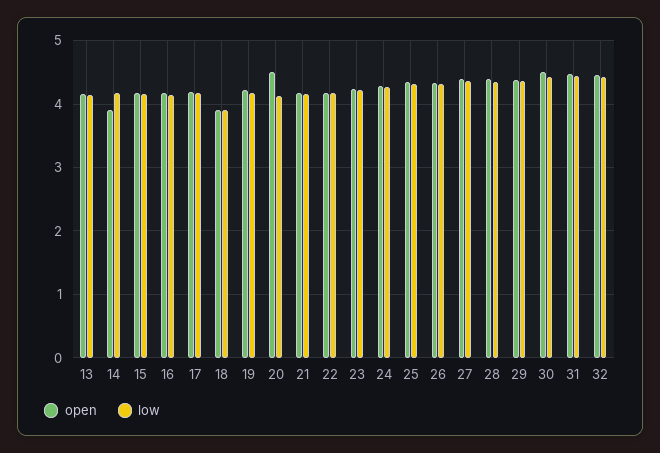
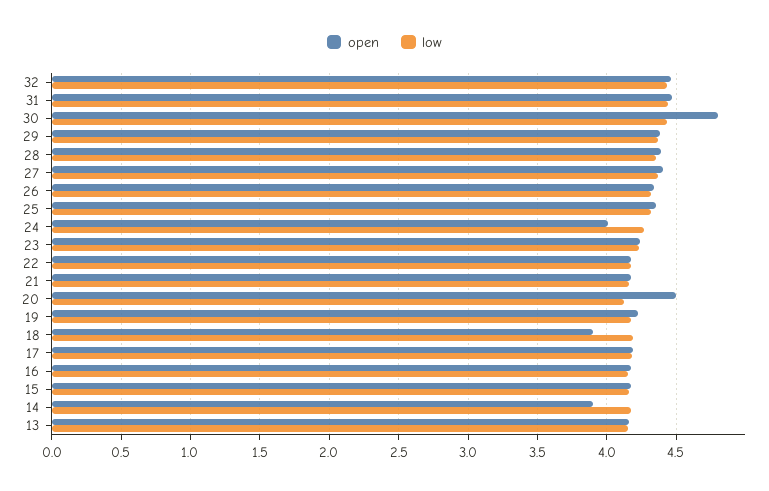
low, 18: 3.9 -> 4.2
open, 24: 4.3 -> 4
open, 30: 4.5 -> 4.8

